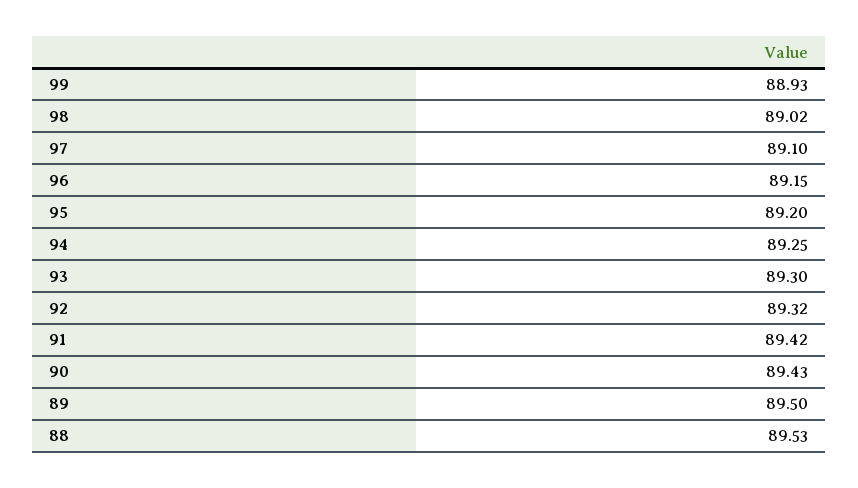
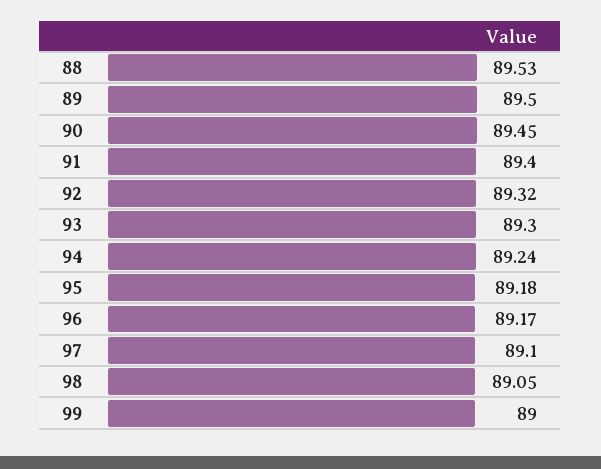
99: 88.93 -> 89
98: 89.02 -> 89.05
96: 89.15 -> 89.17
95: 89.2 -> 89.18
94: 89.25 -> 89.24
91: 89.42 -> 89.4
90: 89.43 -> 89.45

